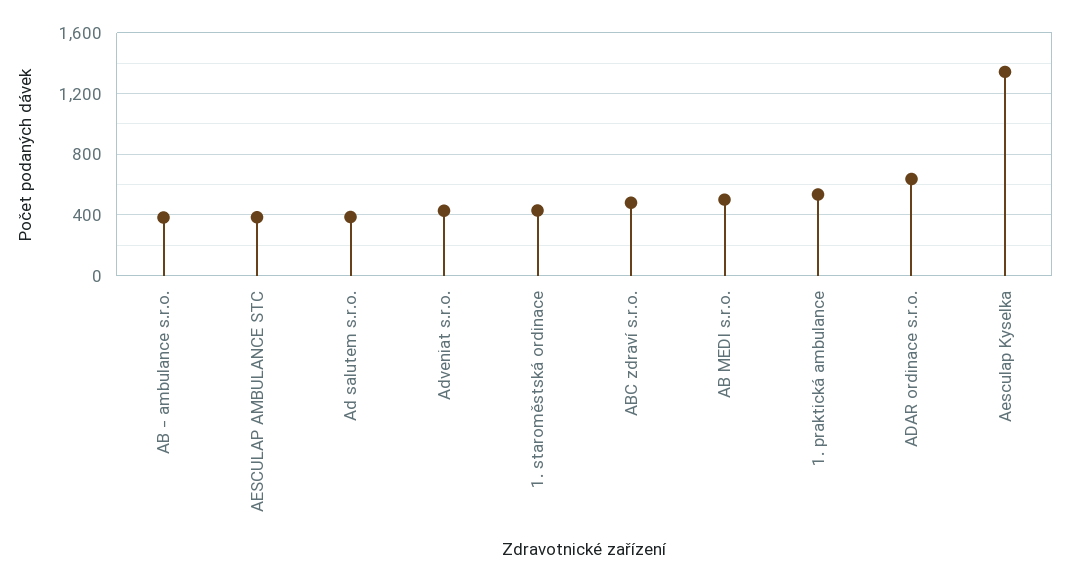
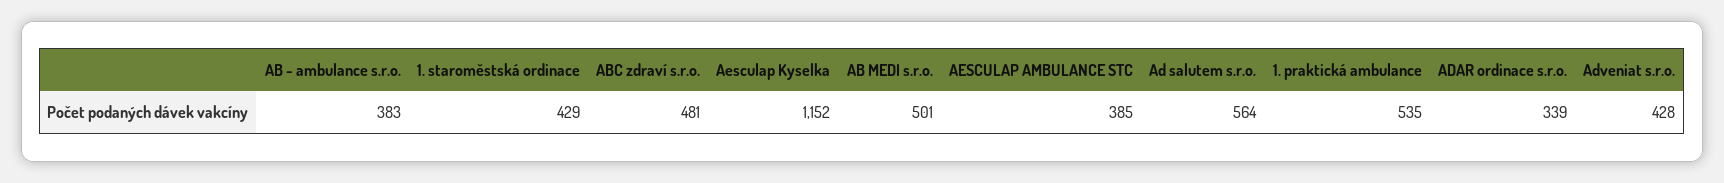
Ad salutem s.r.o.: 400 -> 564
ADAR ordinace s.r.o.: 650 -> 339
Aesculap Kyselka: 1350 -> 1152

